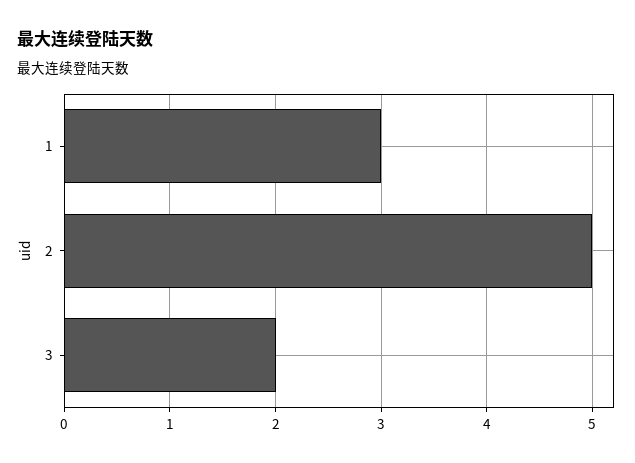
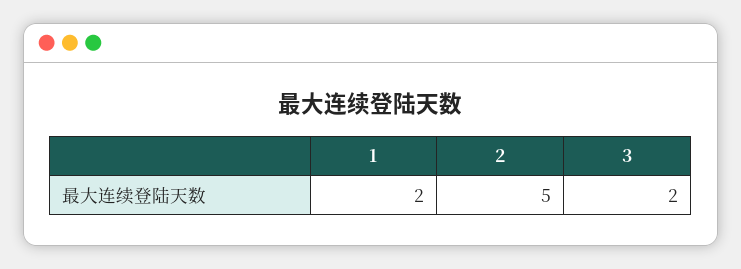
1: 3 -> 2

